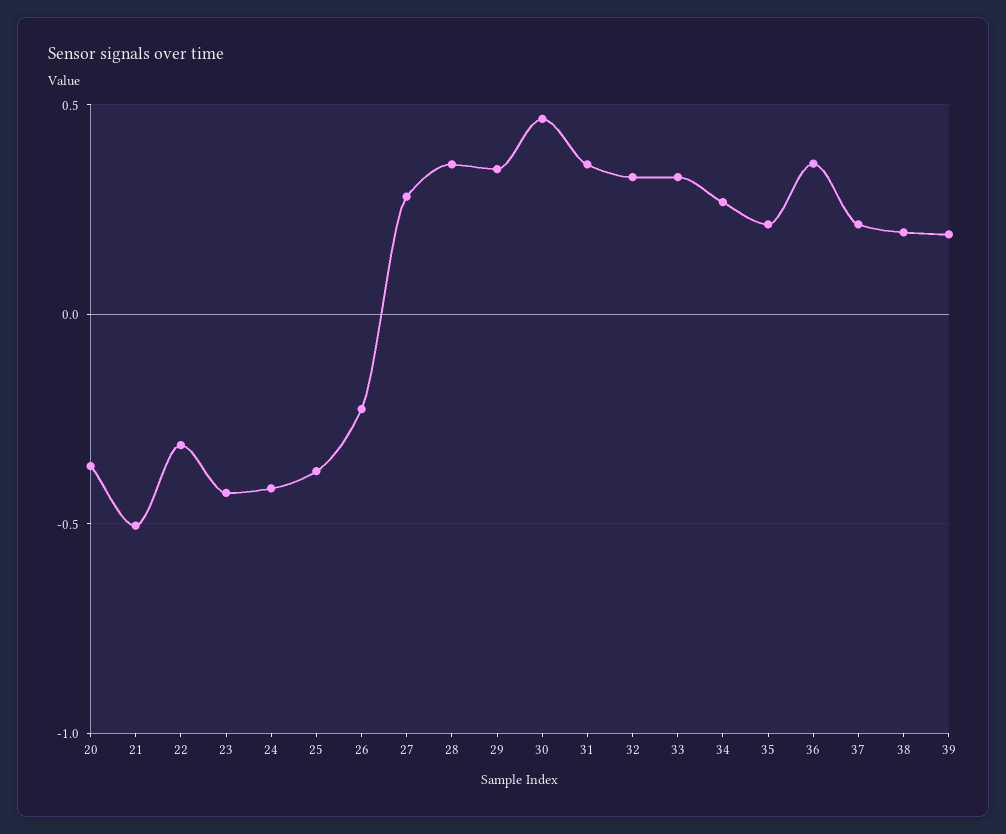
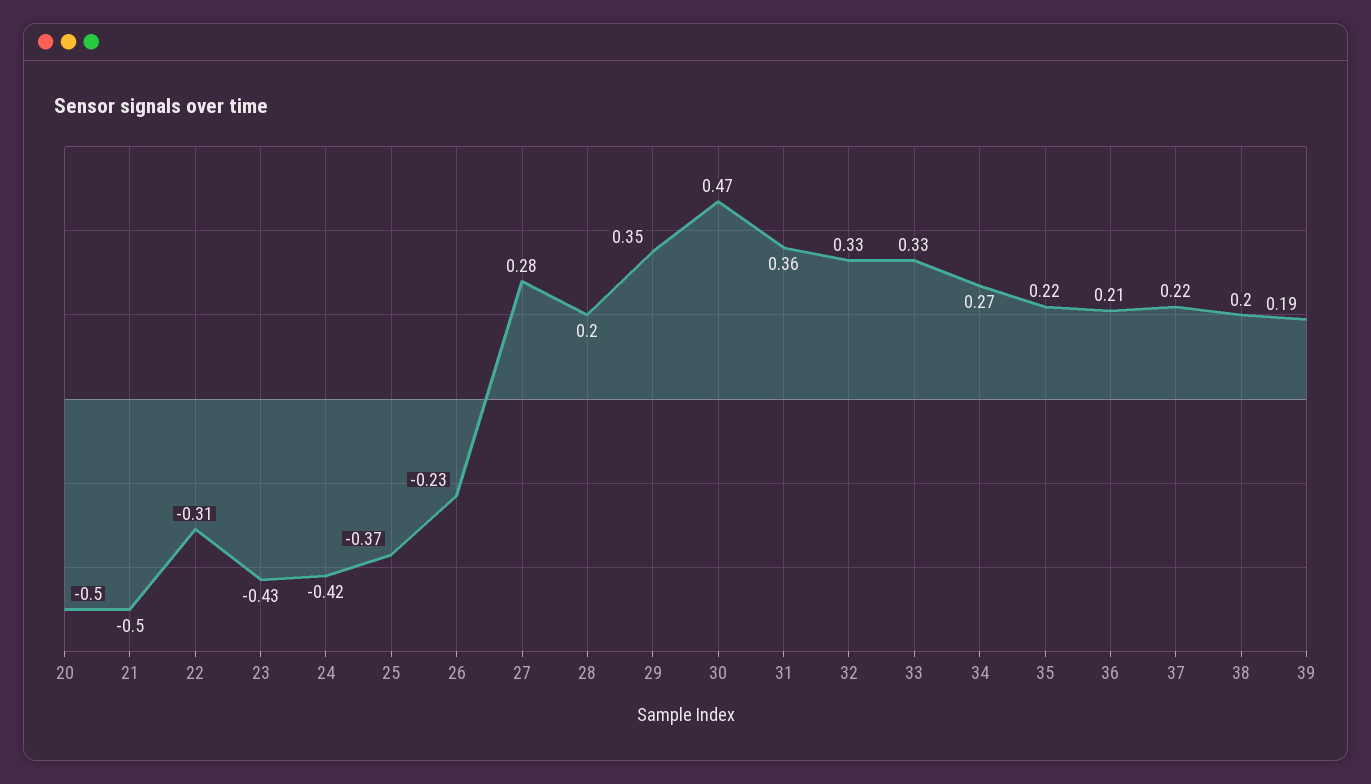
20: -0.35 -> -0.5
28: 0.35 -> 0.2
36: 0.35 -> 0.21

